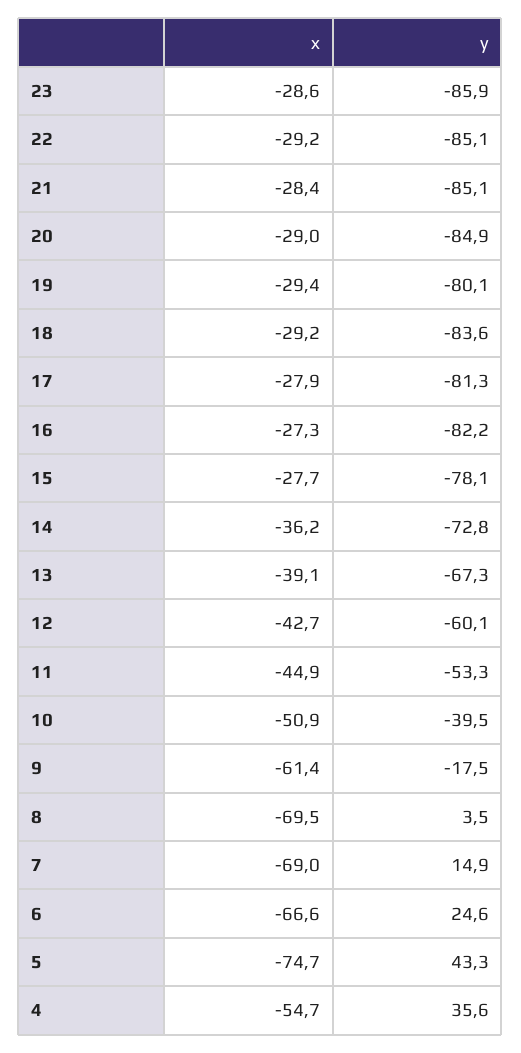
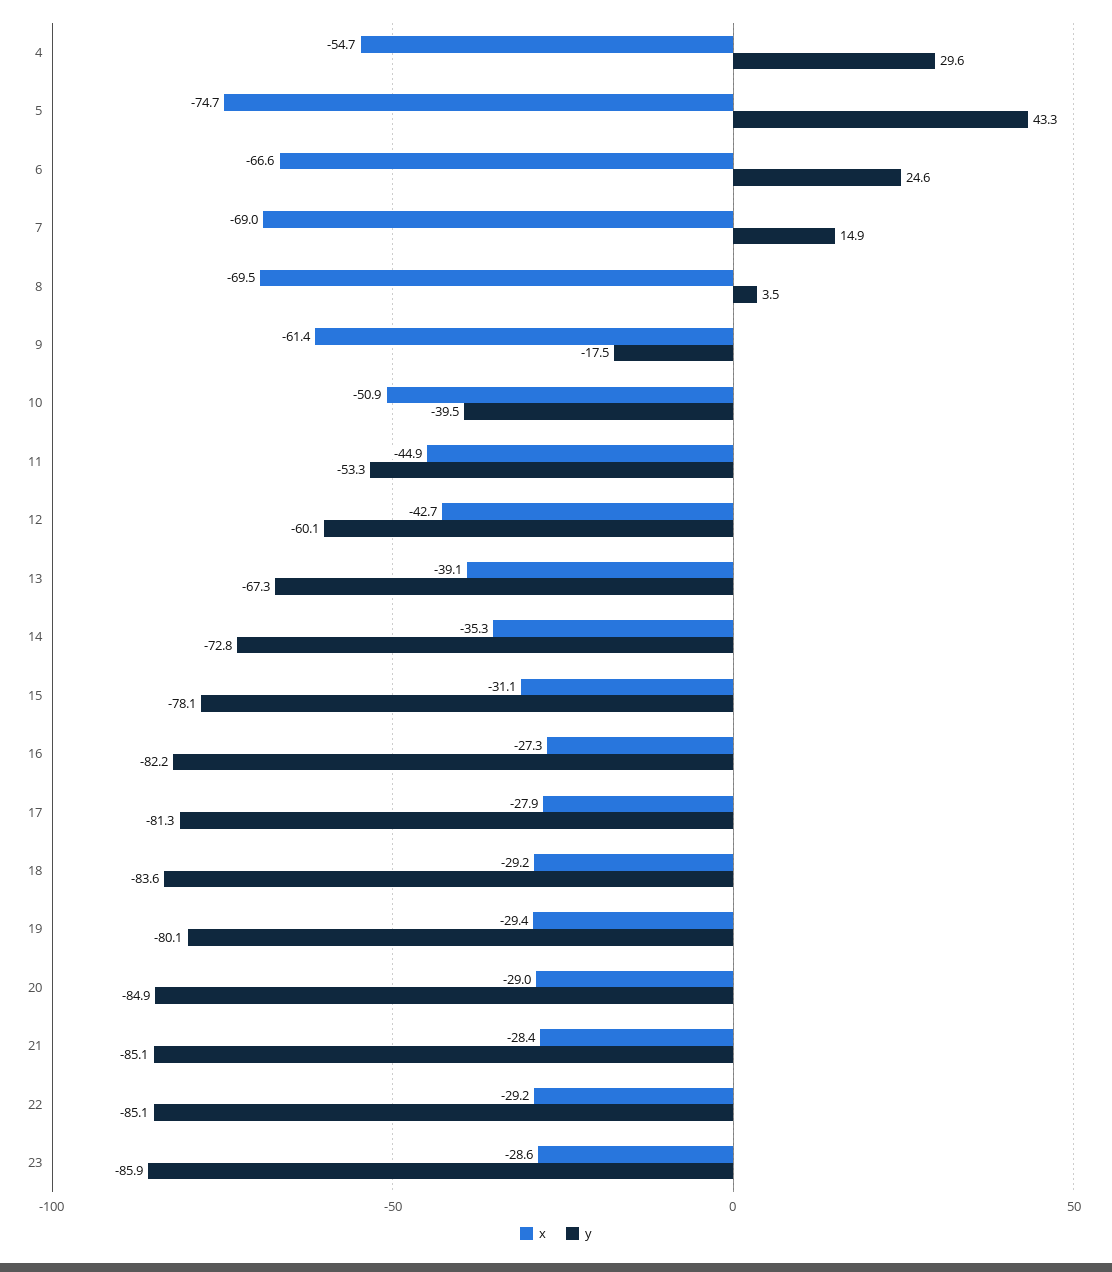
x, 15: -27.7 -> -31.1
x, 14: -36.2 -> -35.3
y, 4: 35.6 -> 29.6

